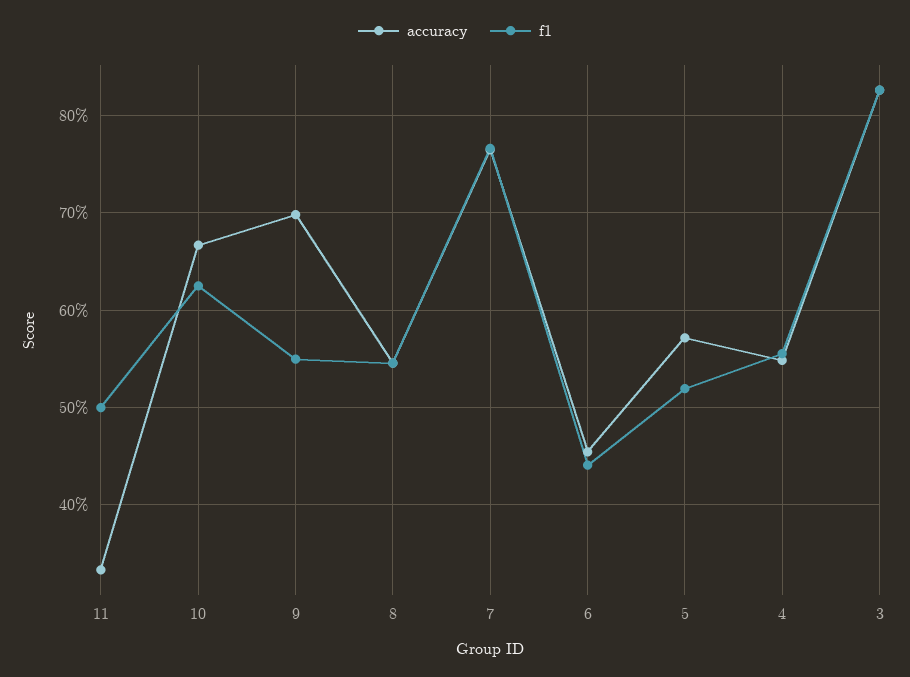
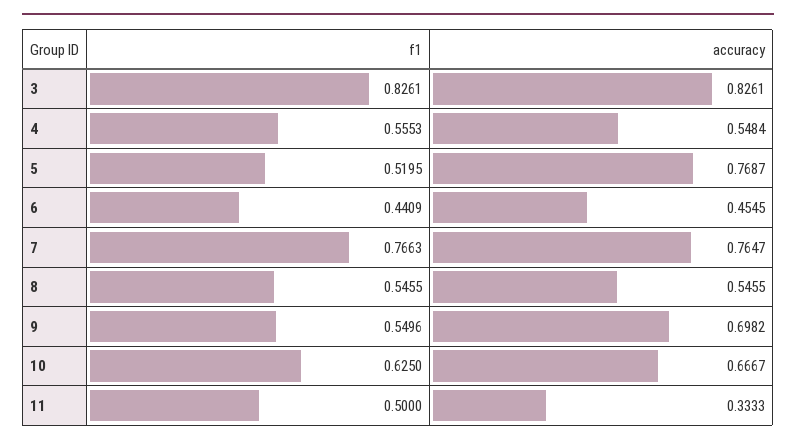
accuracy, 5: 0.57 -> 0.7687

